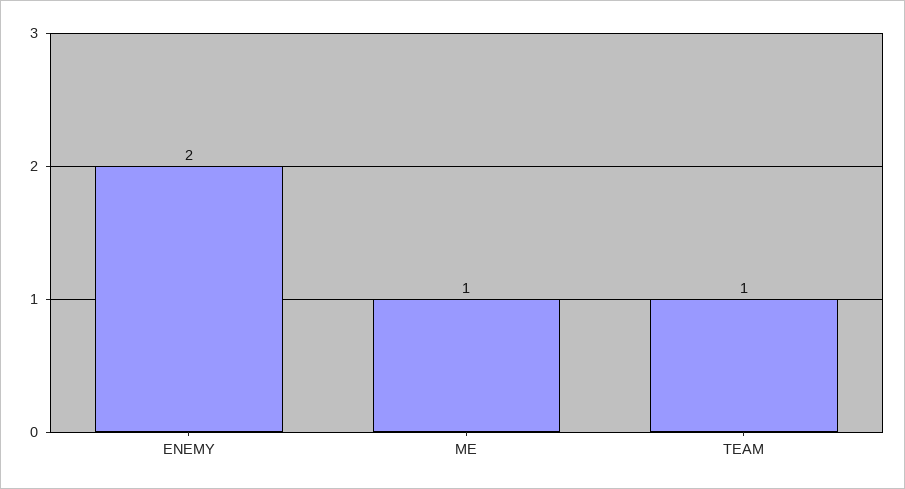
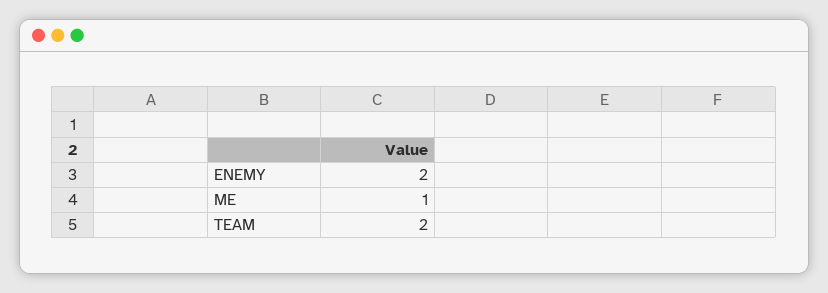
TEAM: 1 -> 2

